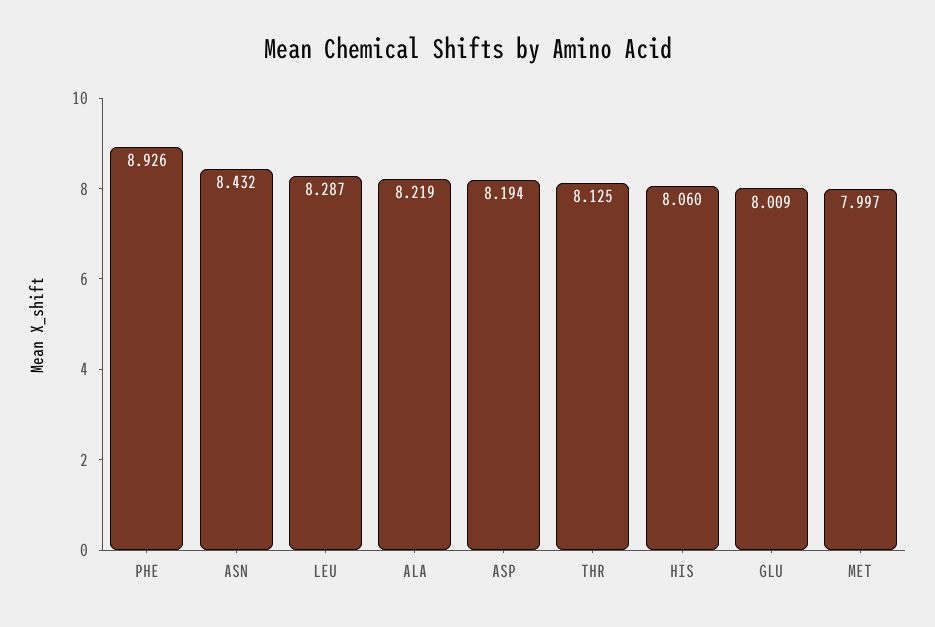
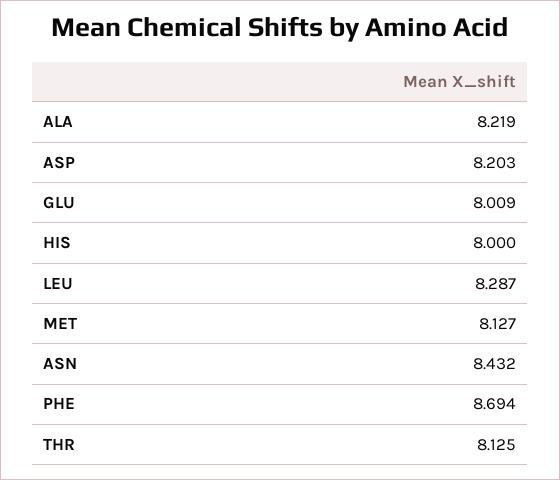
PHE: 8.926 -> 8.694
ASP: 8.194 -> 8.203
HIS: 8.06 -> 8
MET: 7.997 -> 8.127

